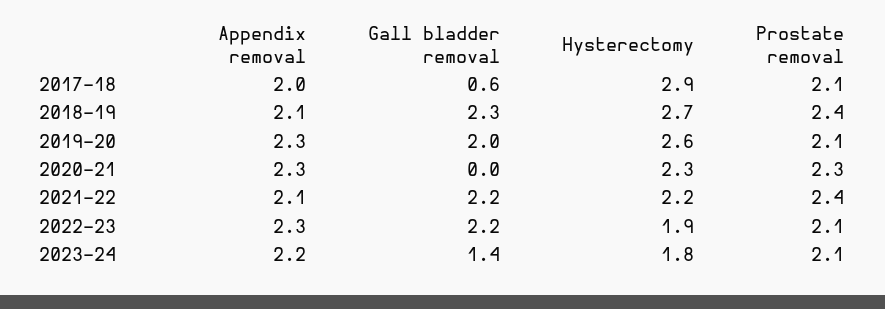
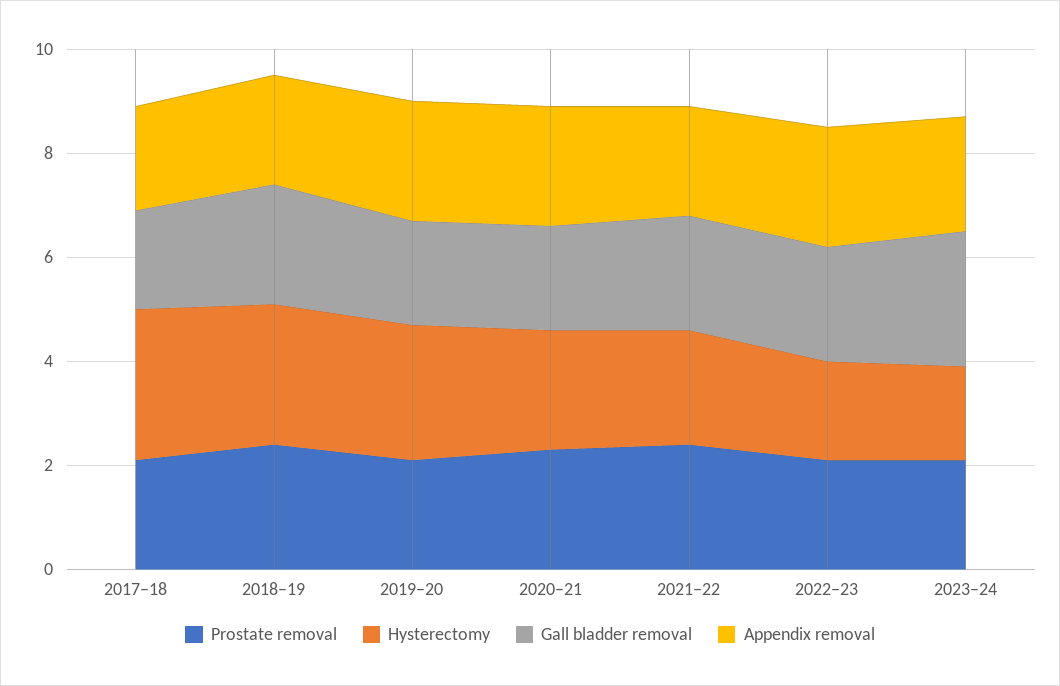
Gall bladder removal, 2017–18: 0.6 -> 2
Gall bladder removal, 2020–21: 0 -> 2
Gall bladder removal, 2023–24: 1.4 -> 2.5

